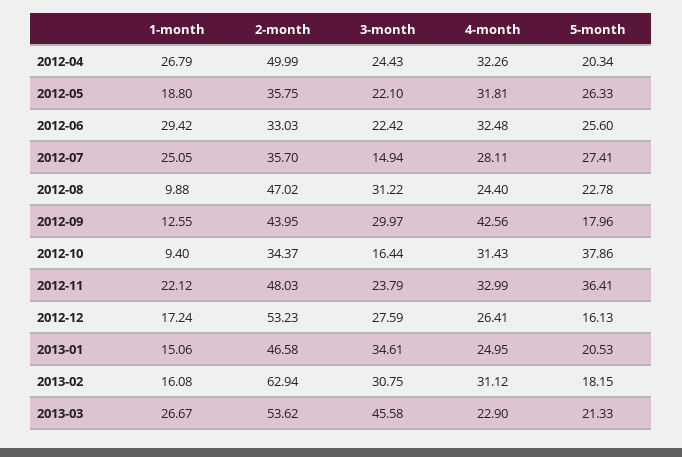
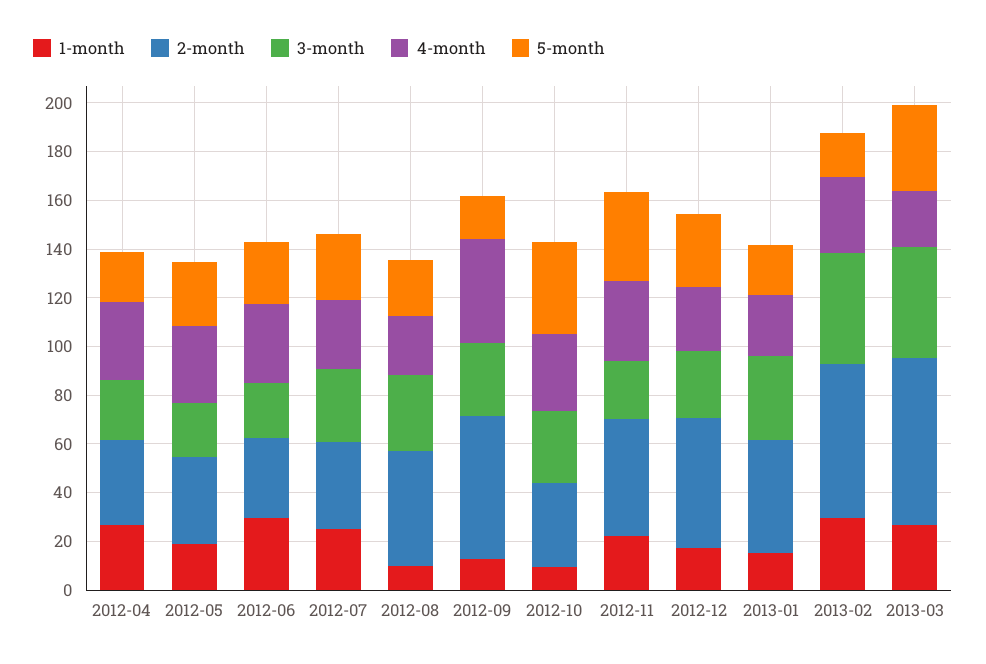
2-month, 2012-04: 49.99 -> 35
3-month, 2012-07: 14.94 -> 30
2-month, 2012-09: 43.95 -> 60
3-month, 2012-10: 16.44 -> 30
5-month, 2012-12: 16.13 -> 30
1-month, 2013-02: 16.08 -> 30
3-month, 2013-02: 30.75 -> 45
2-month, 2013-03: 53.62 -> 70
5-month, 2013-03: 21.33 -> 35

